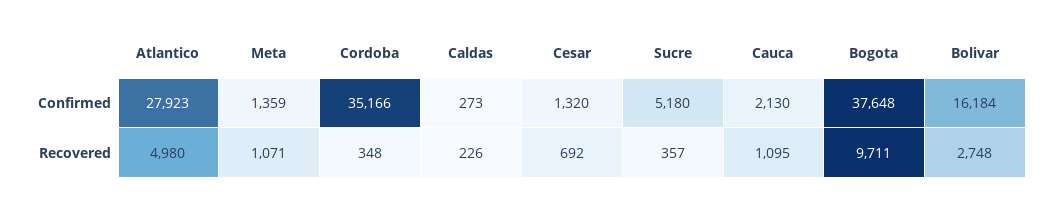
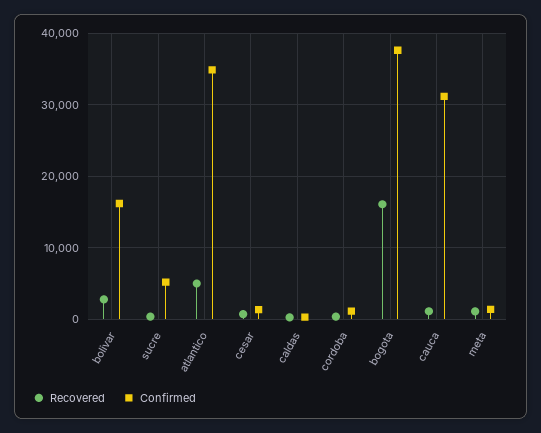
Confirmed, Atlantico: 27923 -> 35000
Confirmed, Cordoba: 35166 -> 1000
Confirmed, Cauca: 2130 -> 31000
Recovered, Bogota: 9711 -> 16000

